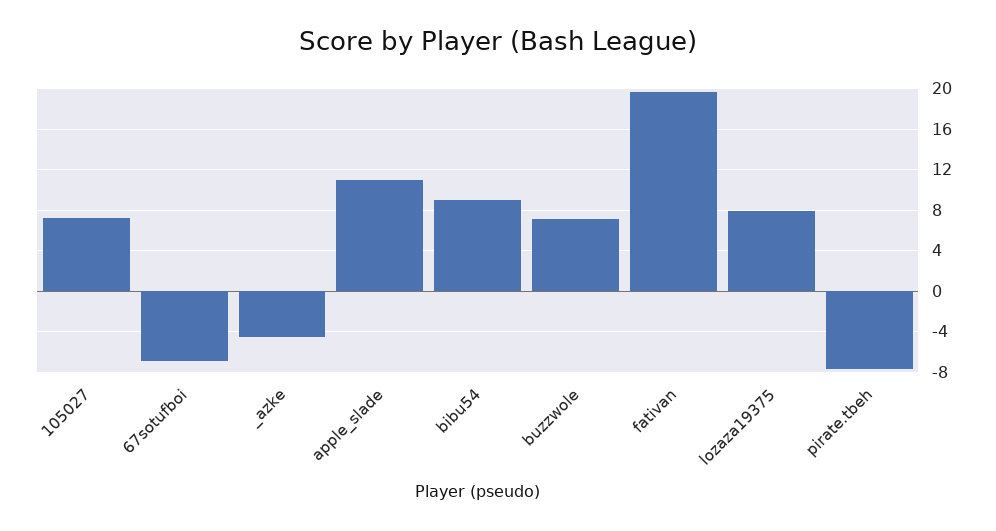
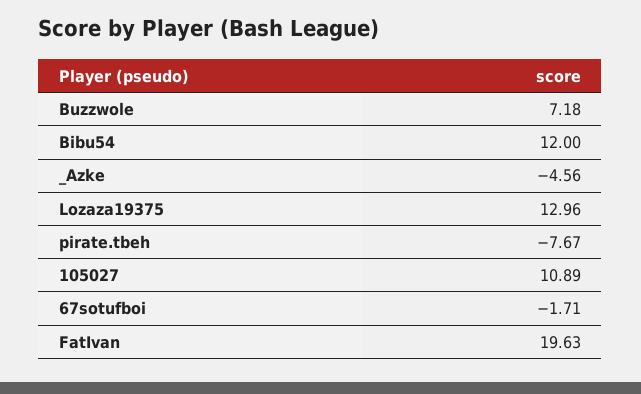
105027: 7 -> 10.89
67sotufboi: -7 -> -1.71
apple_slade: 11 -> none
bibu54: 9 -> 12
lozaza19375: 8 -> 12.96

